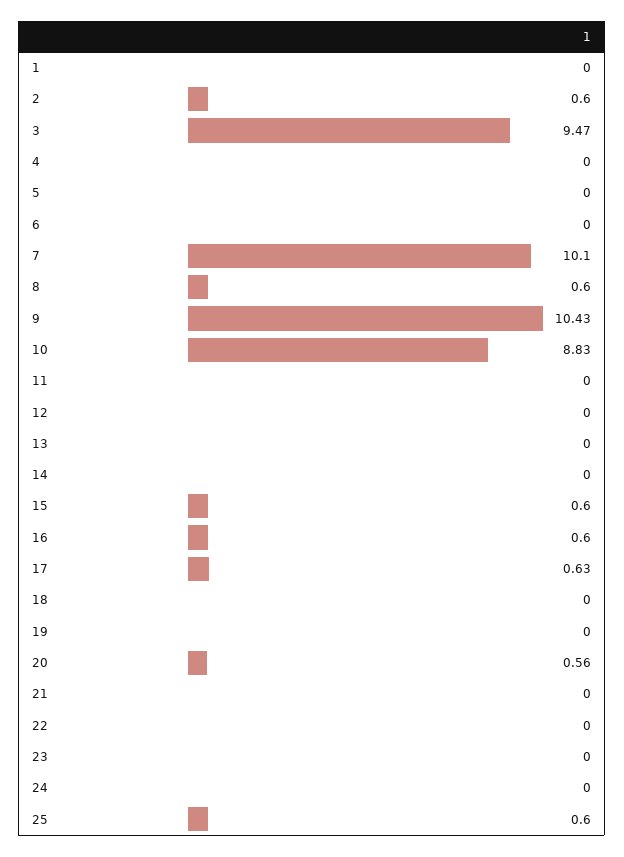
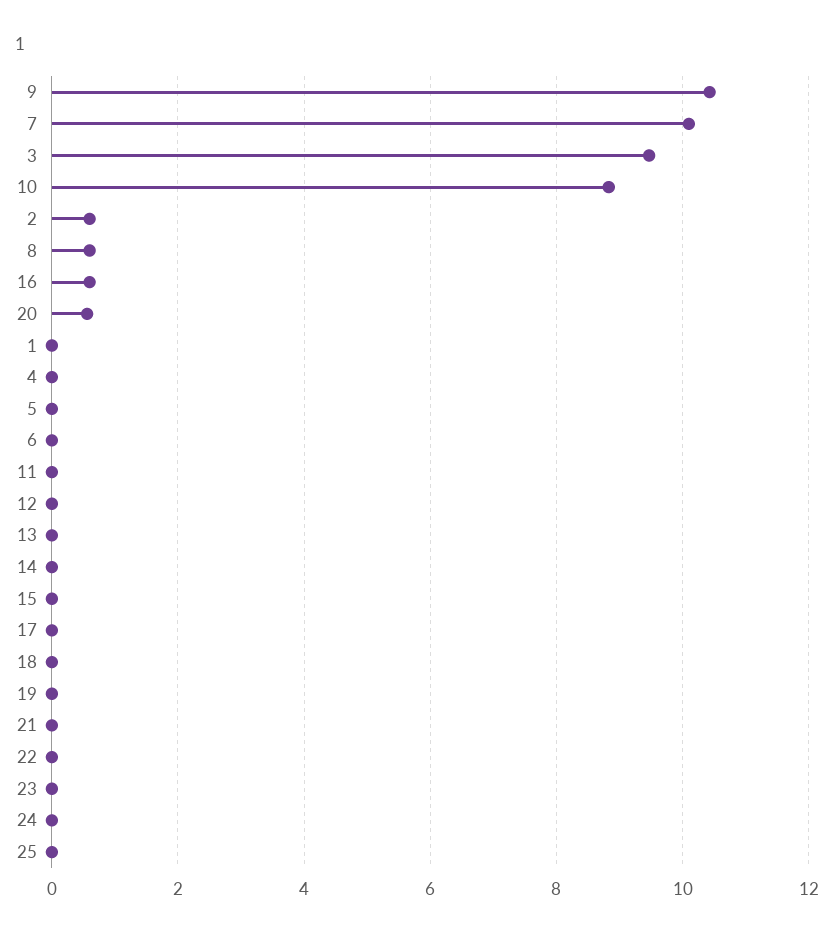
15: 0.6 -> 0
17: 0.63 -> 0
25: 0.6 -> 0

